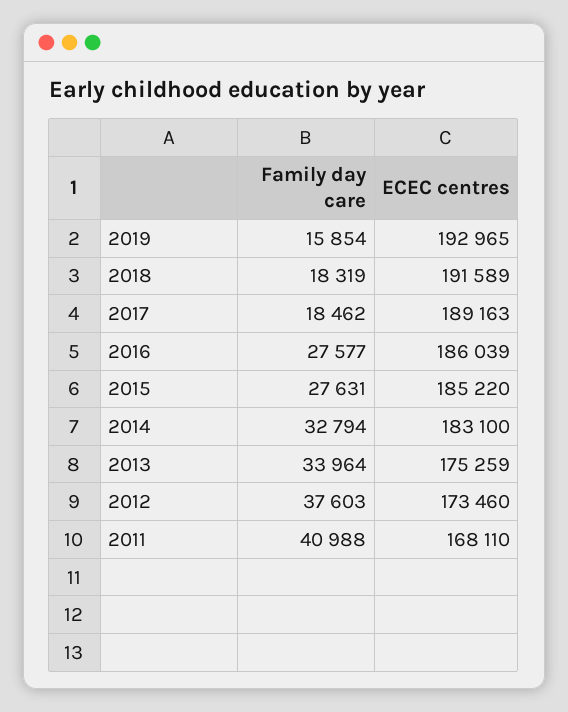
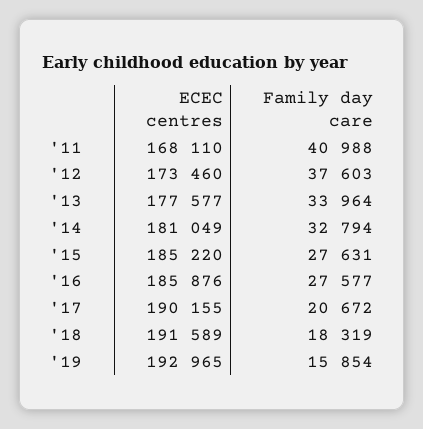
Family day care, 2017: 18462 -> 20672
ECEC centres, 2017: 189163 -> 190155
ECEC centres, 2016: 186039 -> 185876
ECEC centres, 2014: 183100 -> 181049
ECEC centres, 2013: 175259 -> 177577

